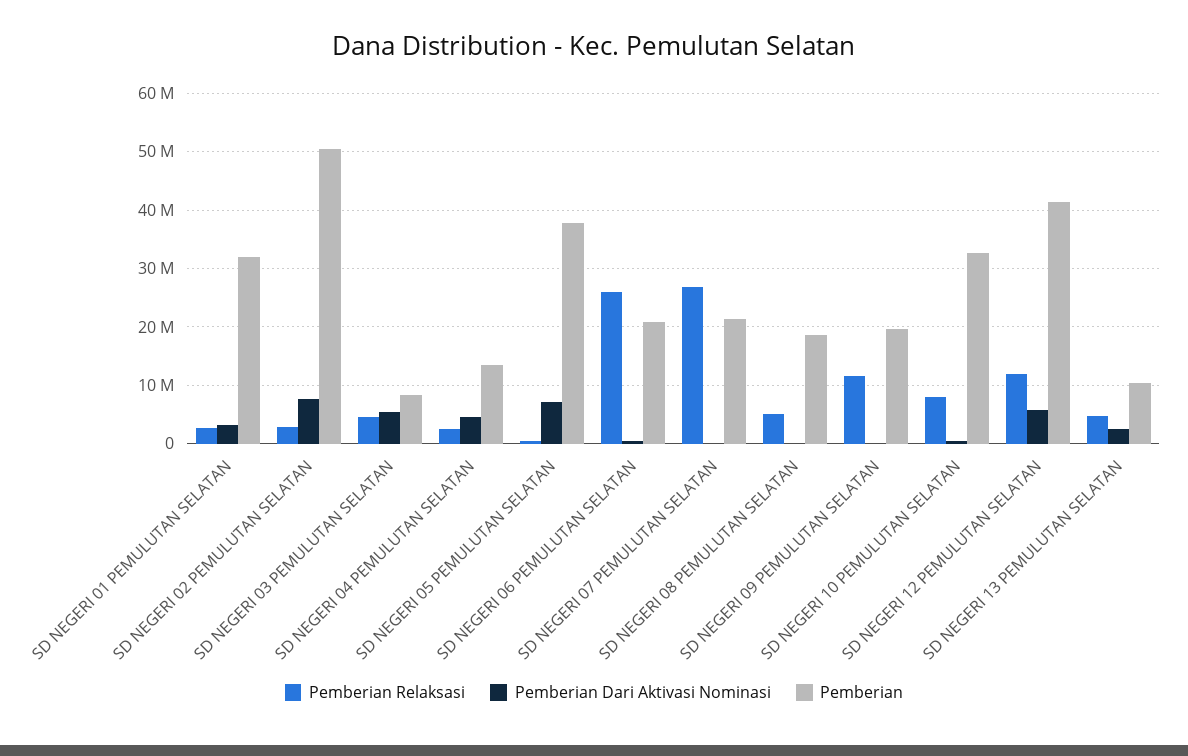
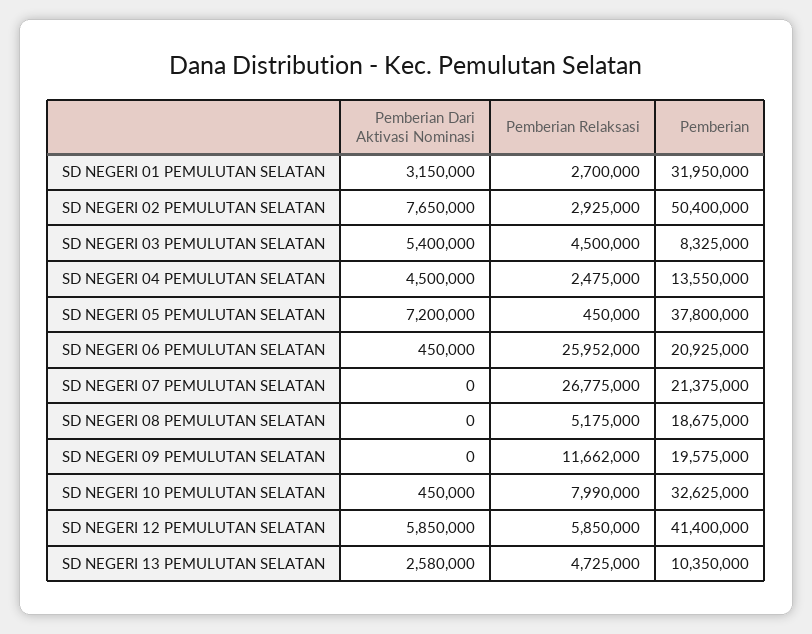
Pemberian Relaksasi, SD NEGERI 12 PEMULUTAN SELATAN: 12000000 -> 5850000

